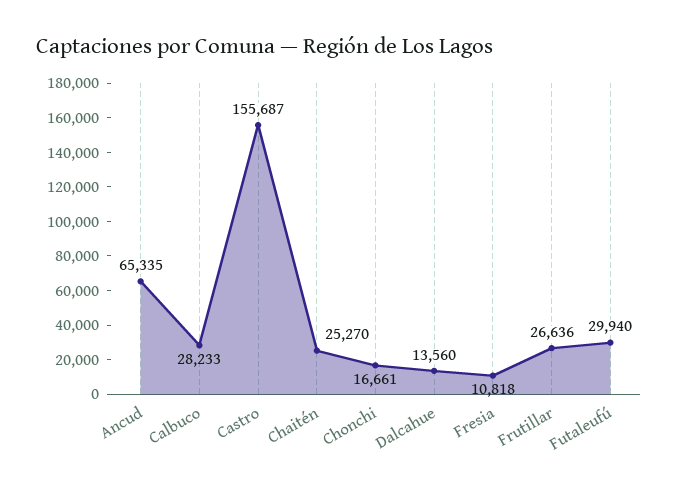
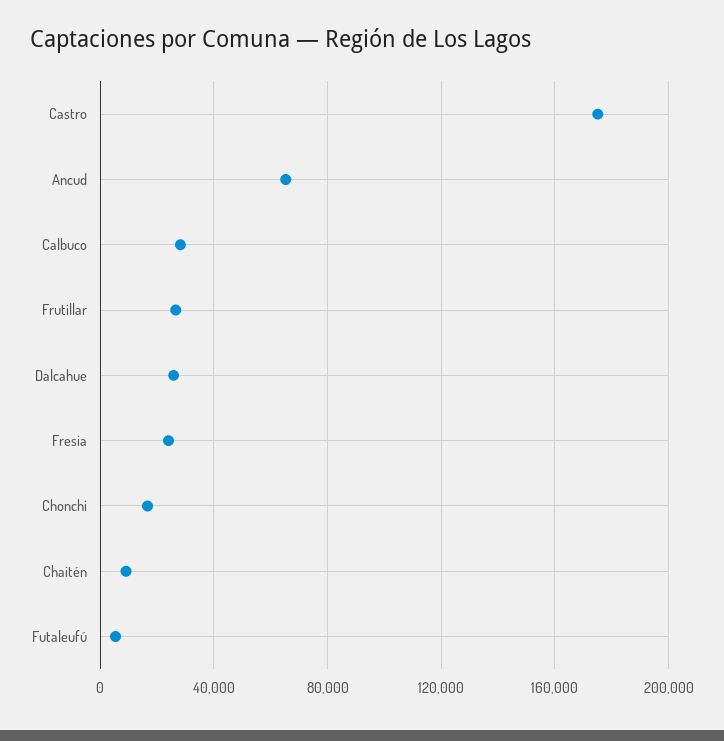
Castro: 155687 -> 175000
Chaitén: 25270 -> 10000
Dalcahue: 13560 -> 25000
Fresia: 10818 -> 25000
Futaleufú: 29940 -> 5000

